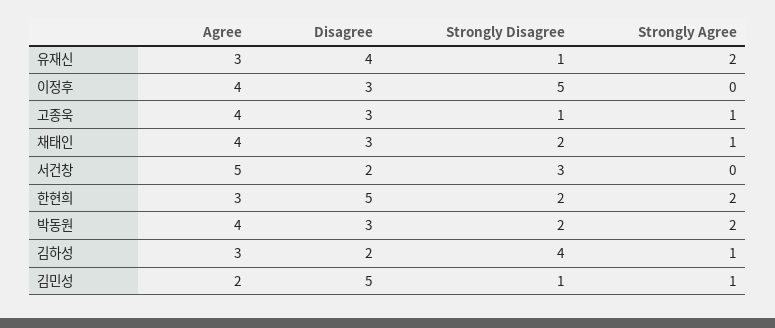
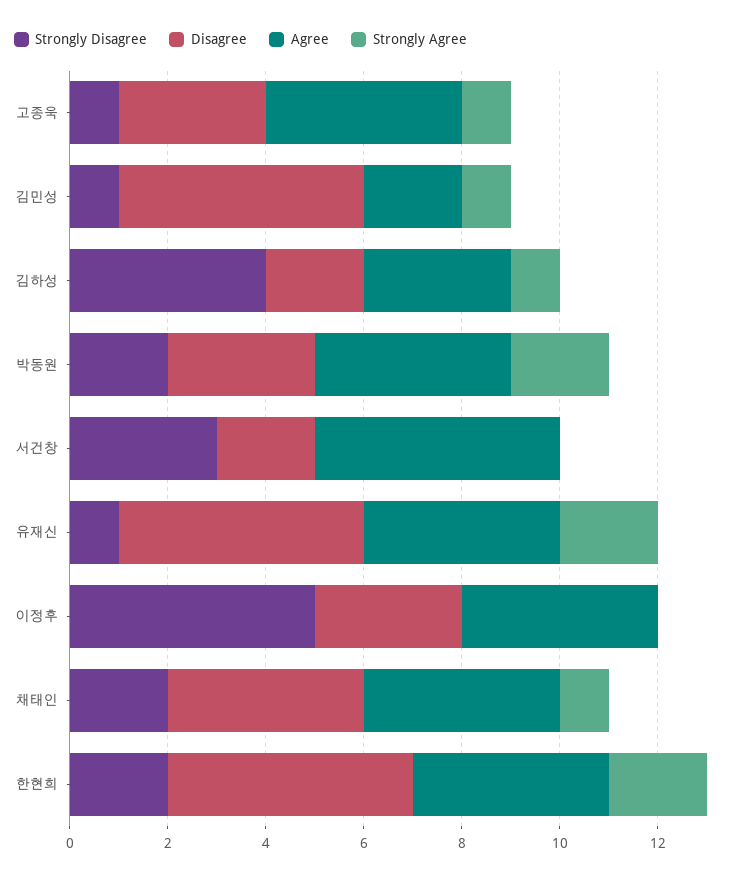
Agree, 유재신: 3 -> 4
Disagree, 유재신: 4 -> 5
Disagree, 채태인: 3 -> 4
Agree, 한현희: 3 -> 4

